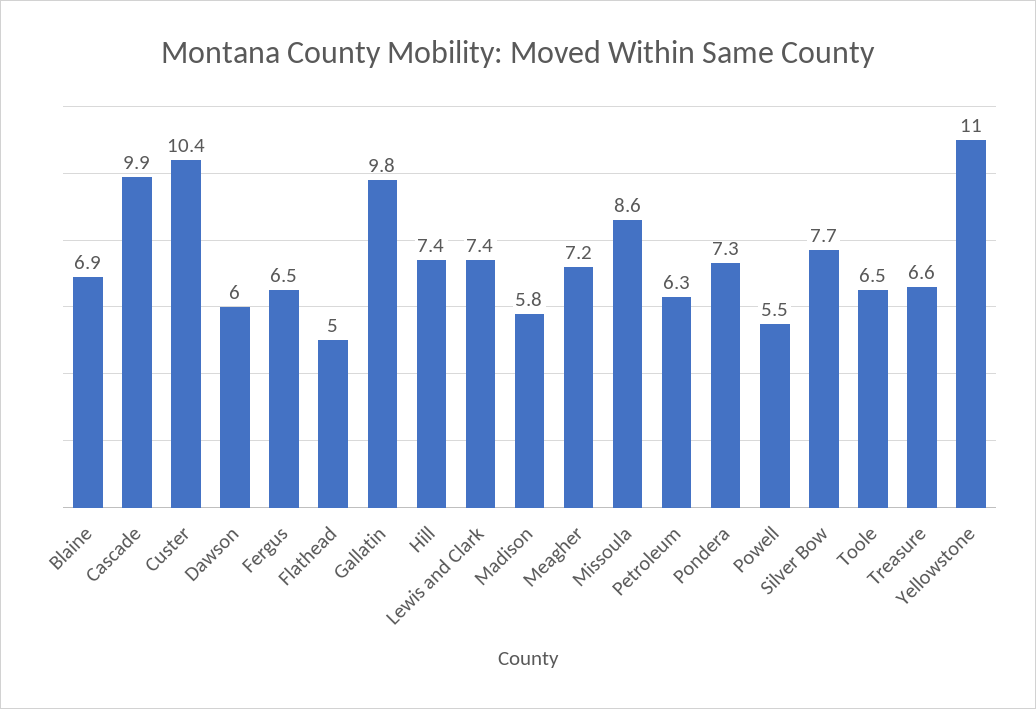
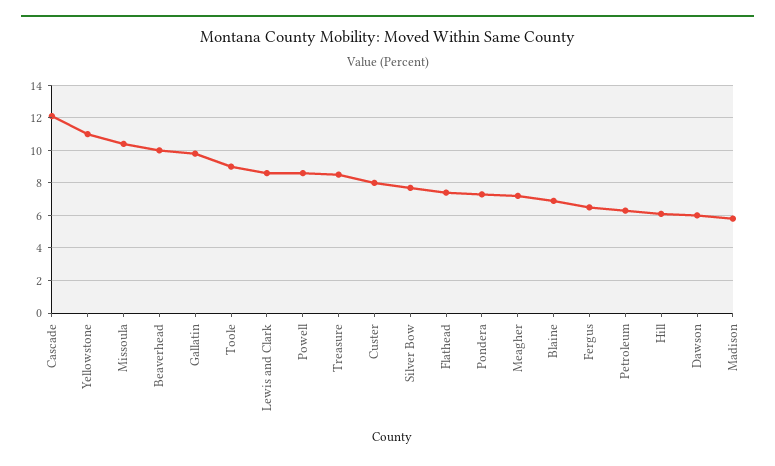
Cascade: 9.9 -> 12
Custer: 10.4 -> 8
Flathead: 5 -> 7.5
Hill: 7.4 -> 6
Lewis and Clark: 7.4 -> 8.5
Missoula: 8.6 -> 10.5
Powell: 5.5 -> 8.5
Toole: 6.5 -> 9
Treasure: 6.6 -> 8.5
Beaverhead: none -> 10

